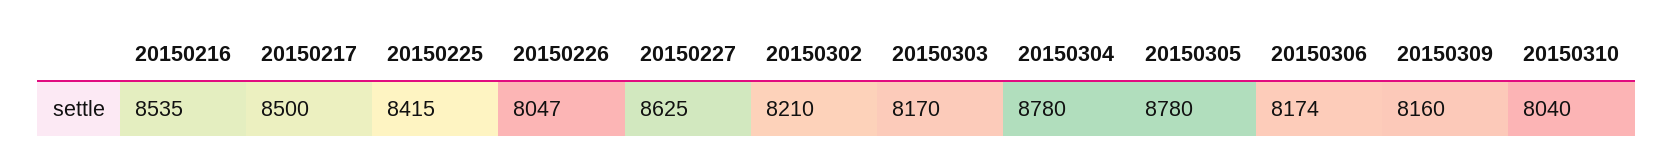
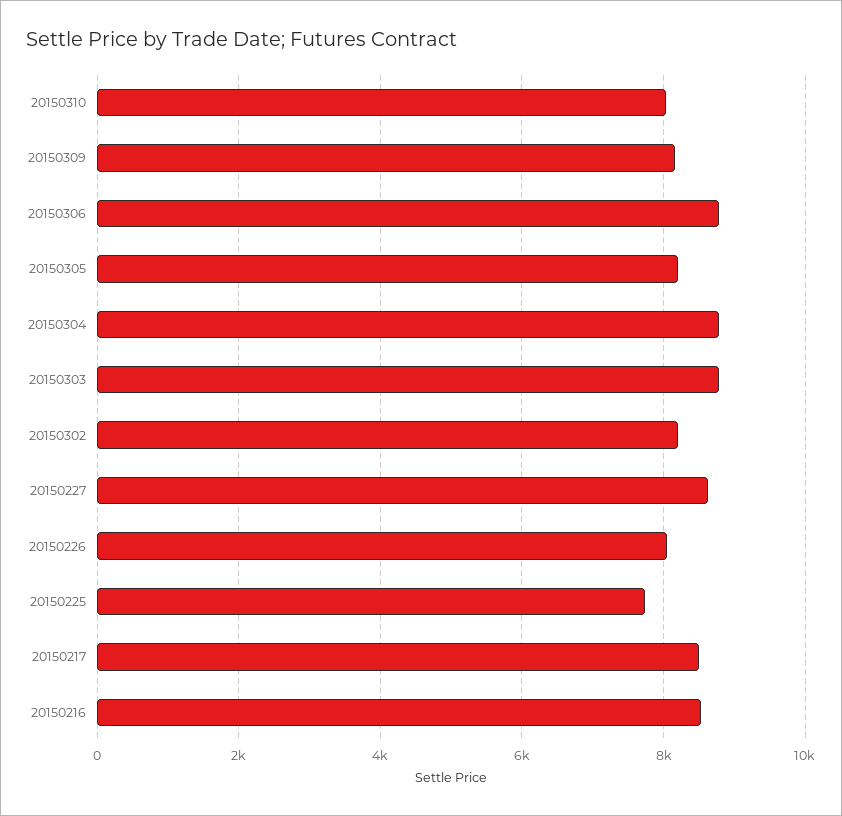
20150225: 8415 -> 7800
20150303: 8170 -> 8800
20150305: 8780 -> 8200
20150306: 8174 -> 8800

